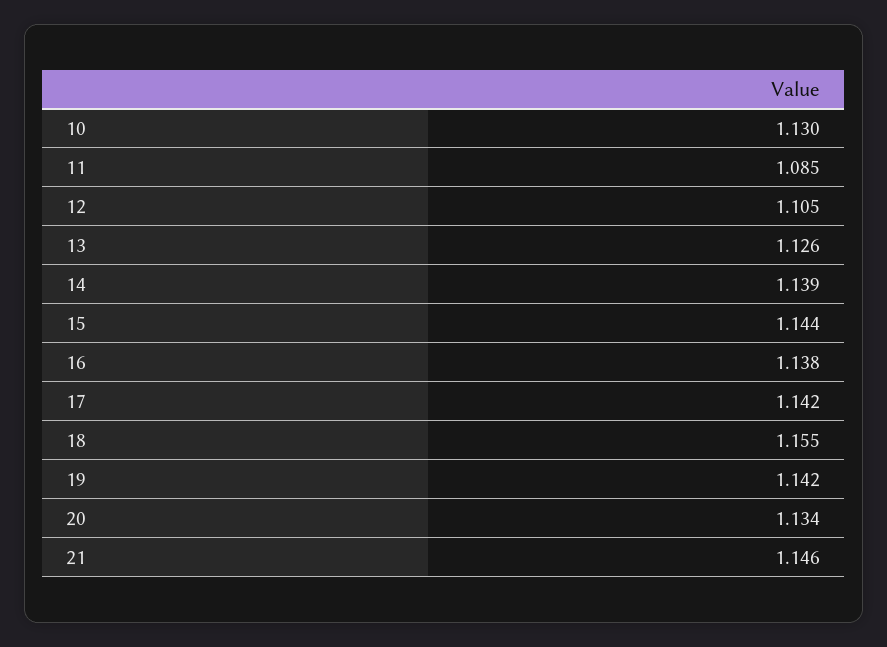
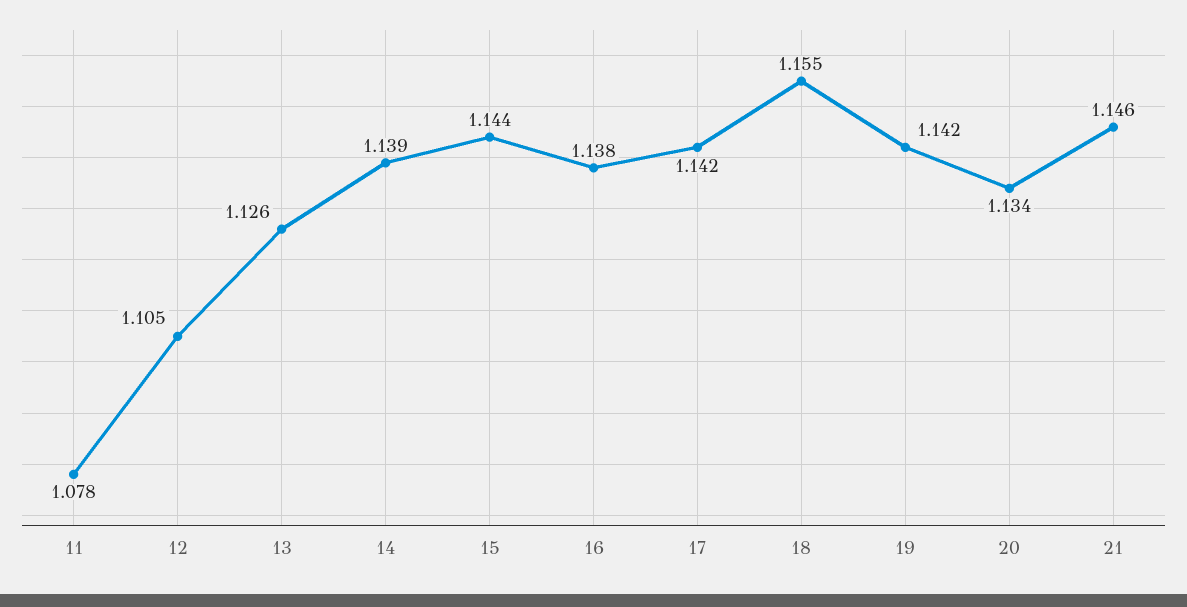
10: 1.13 -> none
11: 1.085 -> 1.078

